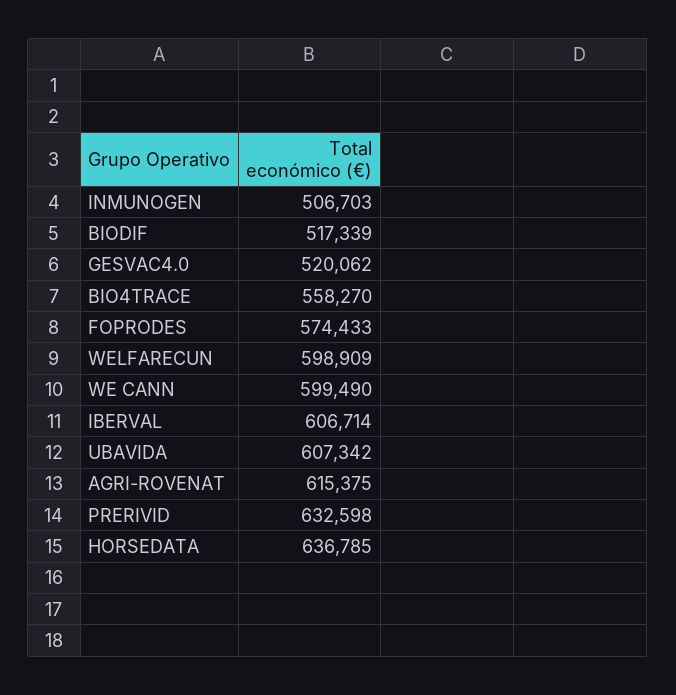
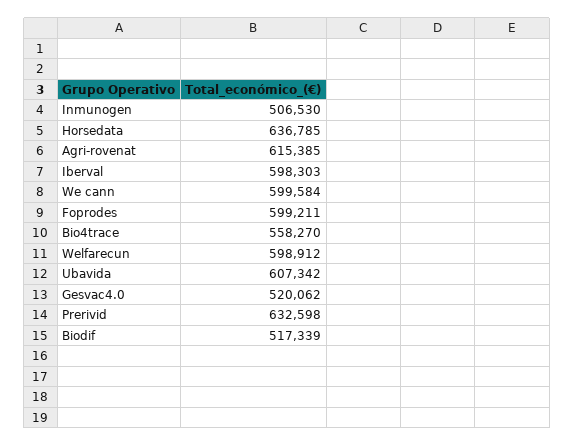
INMUNOGEN: 506703 -> 506530
FOPRODES: 574433 -> 599211
WELFARECUN: 598909 -> 598912
WE CANN: 599490 -> 599584
IBERVAL: 606714 -> 598303
AGRI-ROVENAT: 615375 -> 615385

